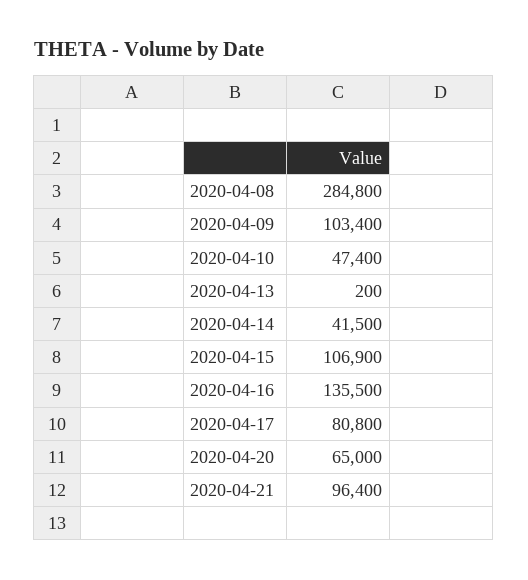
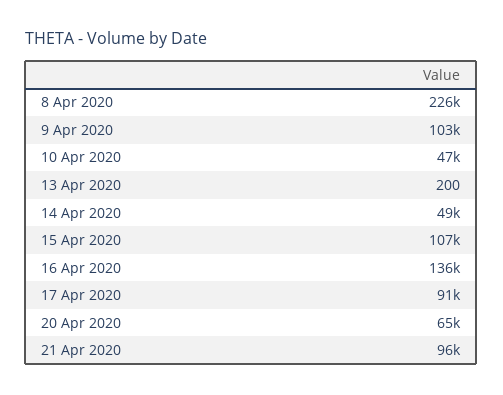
2020-04-08: 284800 -> 226000
2020-04-14: 41500 -> 49000
2020-04-17: 80800 -> 91000

